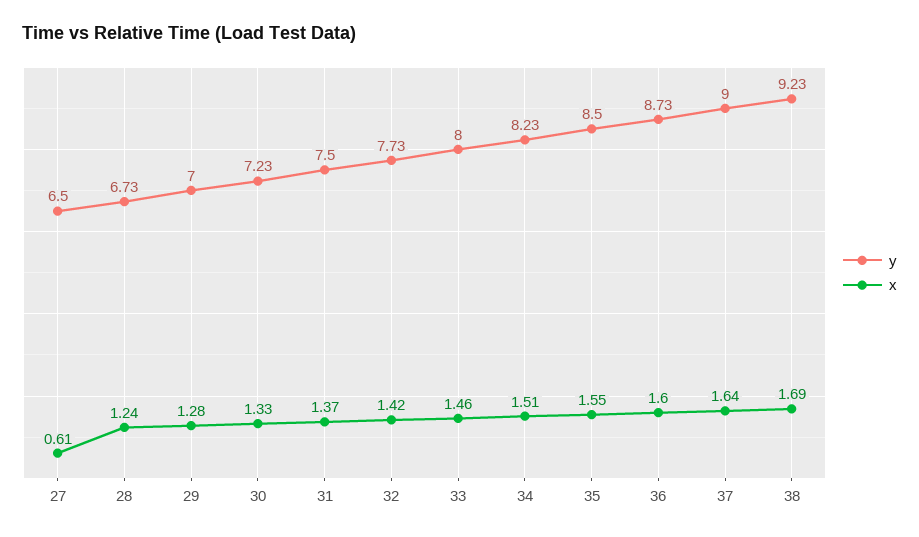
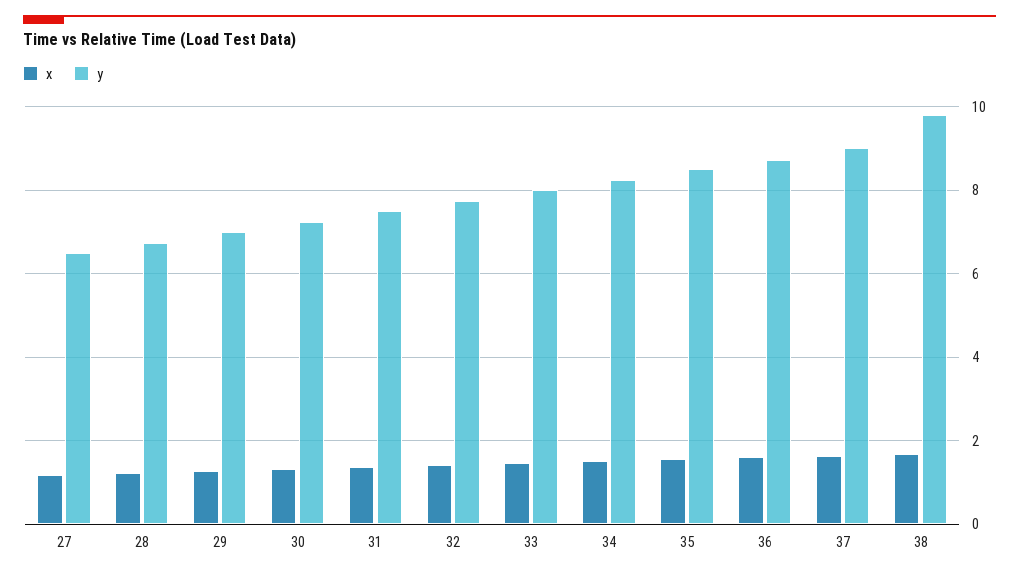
x, 27: 0.61 -> 1.2
y, 38: 9.23 -> 9.8

